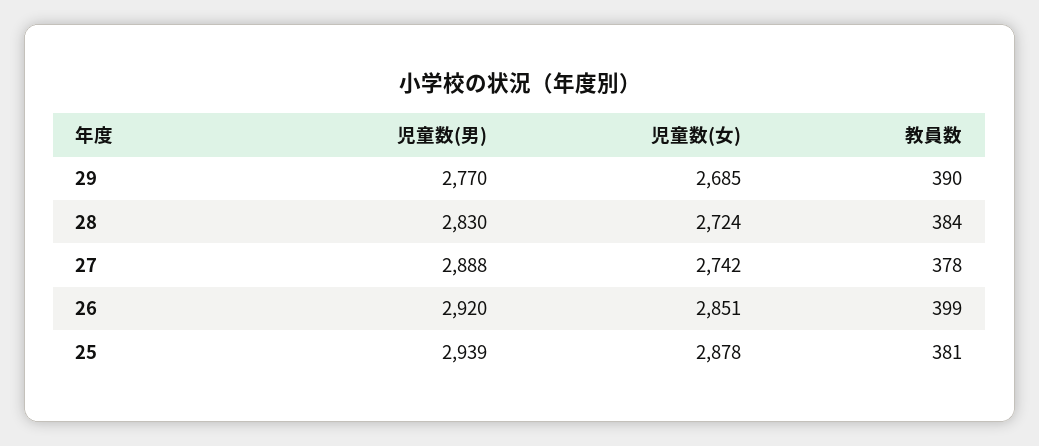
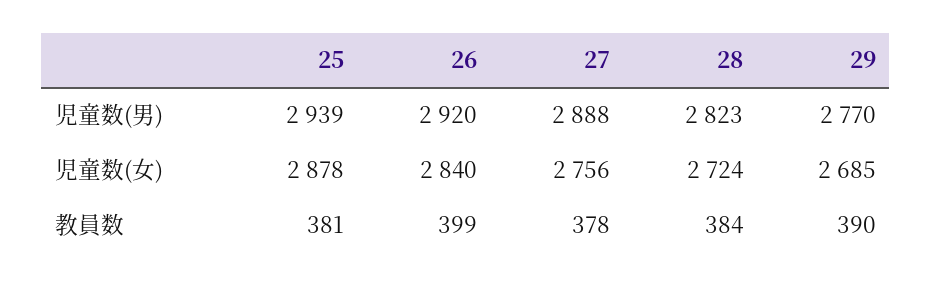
児童数(男), 28: 2830 -> 2823
児童数(女), 27: 2742 -> 2756
児童数(女), 26: 2851 -> 2840

